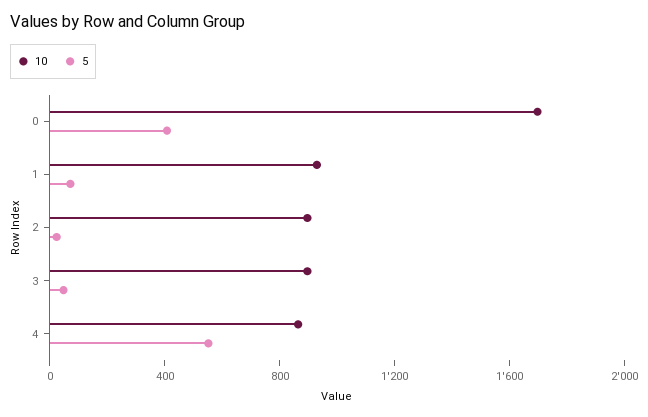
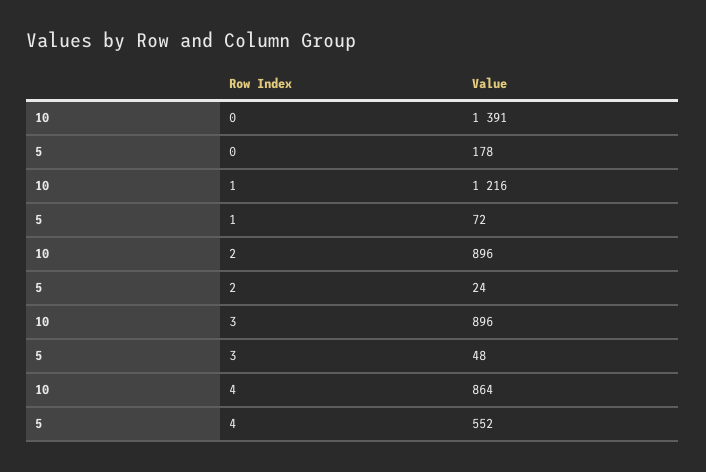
10, 0: 1700 -> 1391
5, 0: 400 -> 178
10, 1: 900 -> 1216

